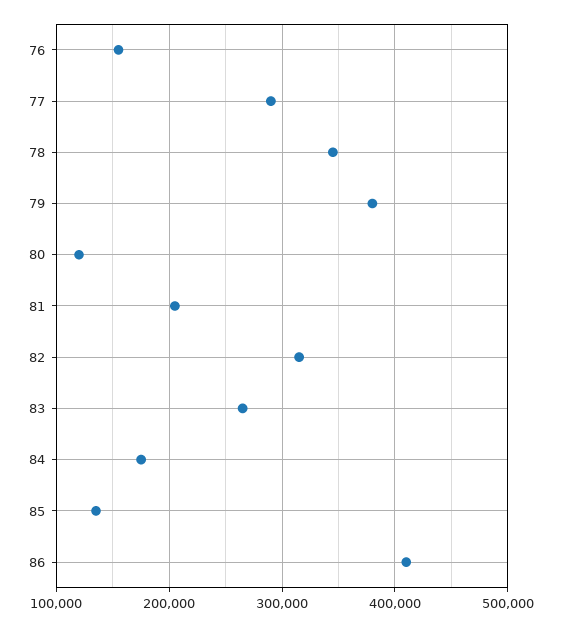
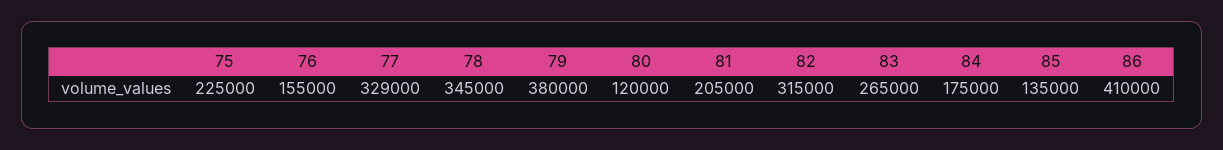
77: 290000 -> 329000
75: none -> 225000

